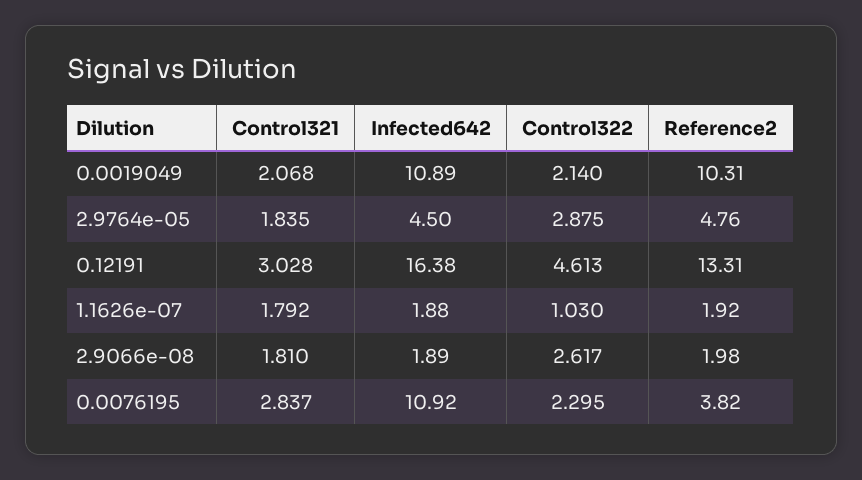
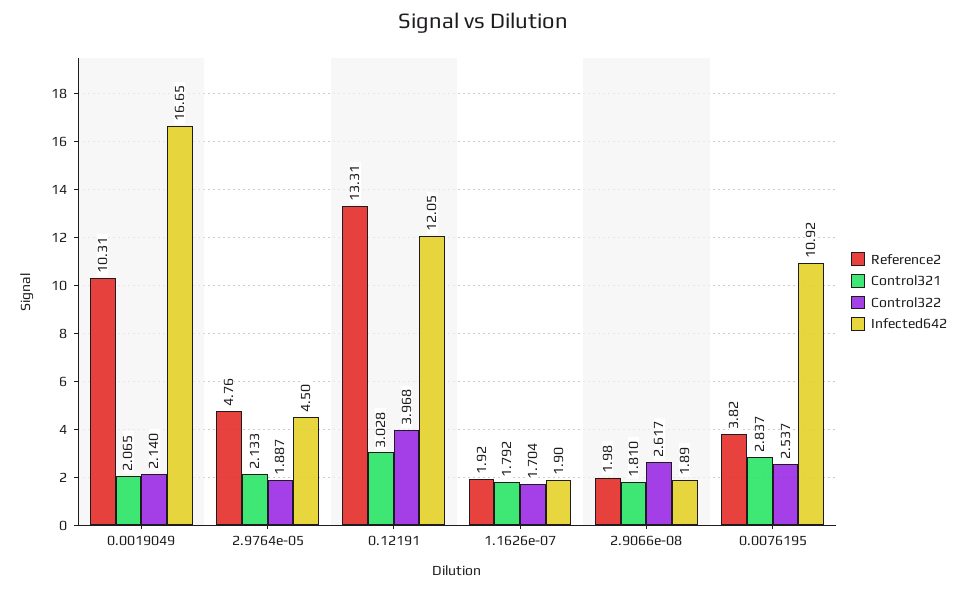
Control321, 0.0019049: 2.068 -> 2.065
Infected642, 0.0019049: 10.89 -> 16.65
Control321, 2.9764e-05: 1.835 -> 2.133
Control322, 2.9764e-05: 2.875 -> 1.887
Infected642, 0.12191: 16.38 -> 12.05
Control322, 0.12191: 4.613 -> 3.968
Infected642, 1.1626e-07: 1.88 -> 1.9
Control322, 1.1626e-07: 1.03 -> 1.704
Control322, 0.0076195: 2.295 -> 2.537

